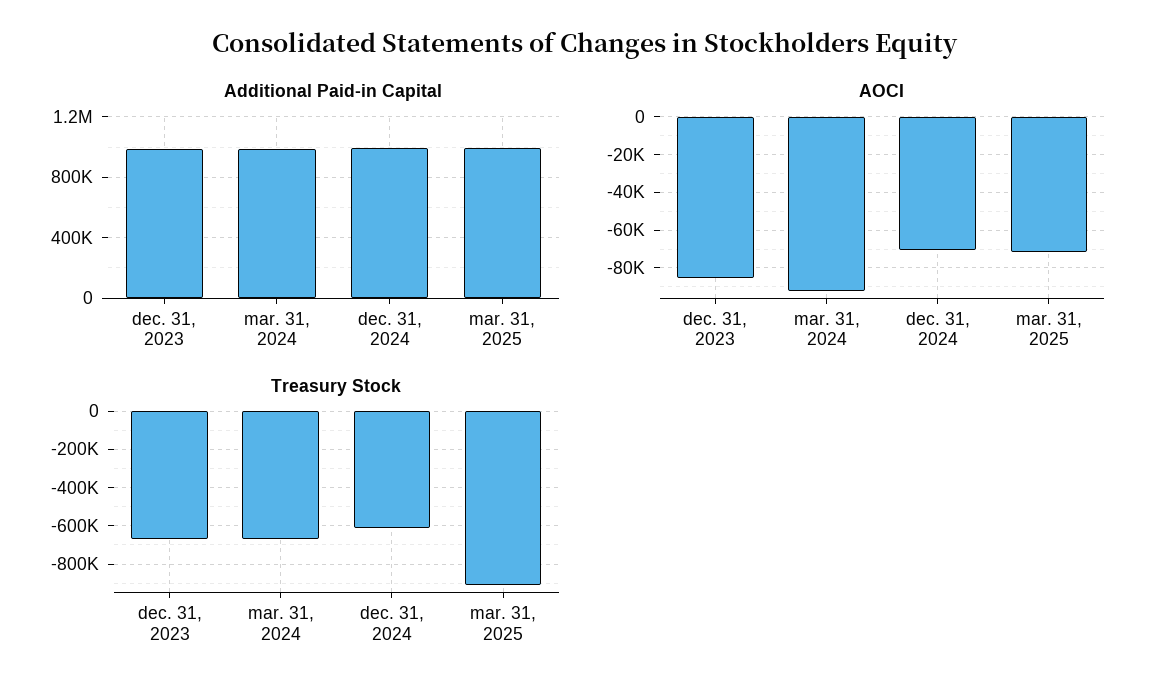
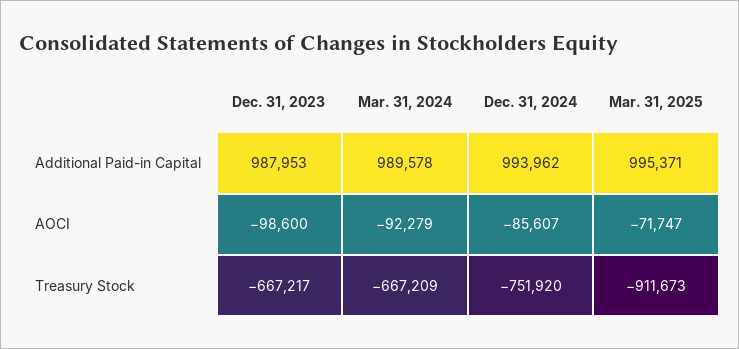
AOCI, dec. 31, 2023: -85000 -> -98600
AOCI, dec. 31, 2024: -70000 -> -85607
Treasury Stock, dec. 31, 2024: -600000 -> -751920

